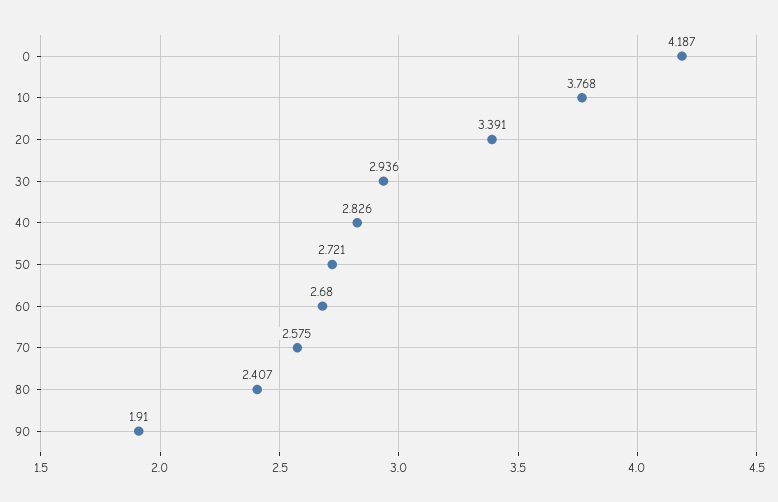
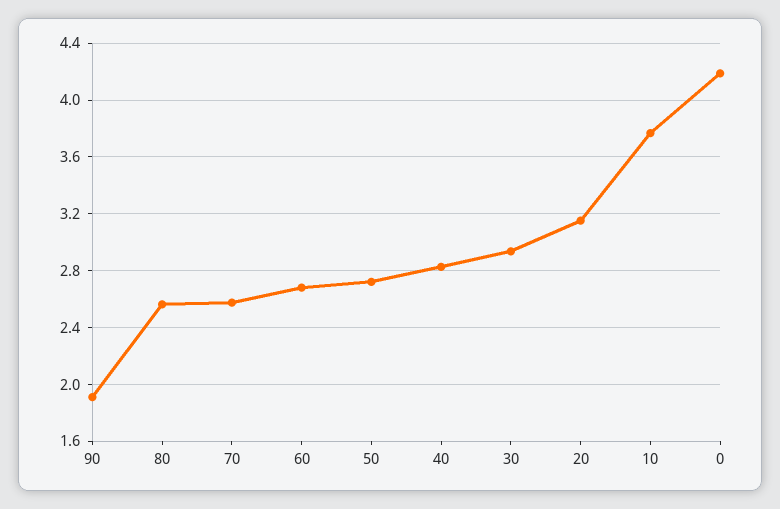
20: 3.391 -> 3.15
80: 2.407 -> 2.55

